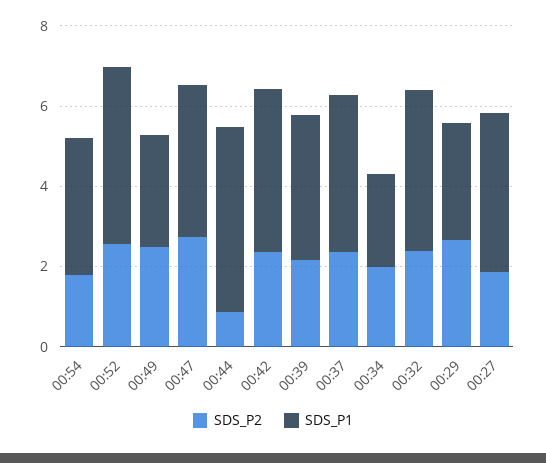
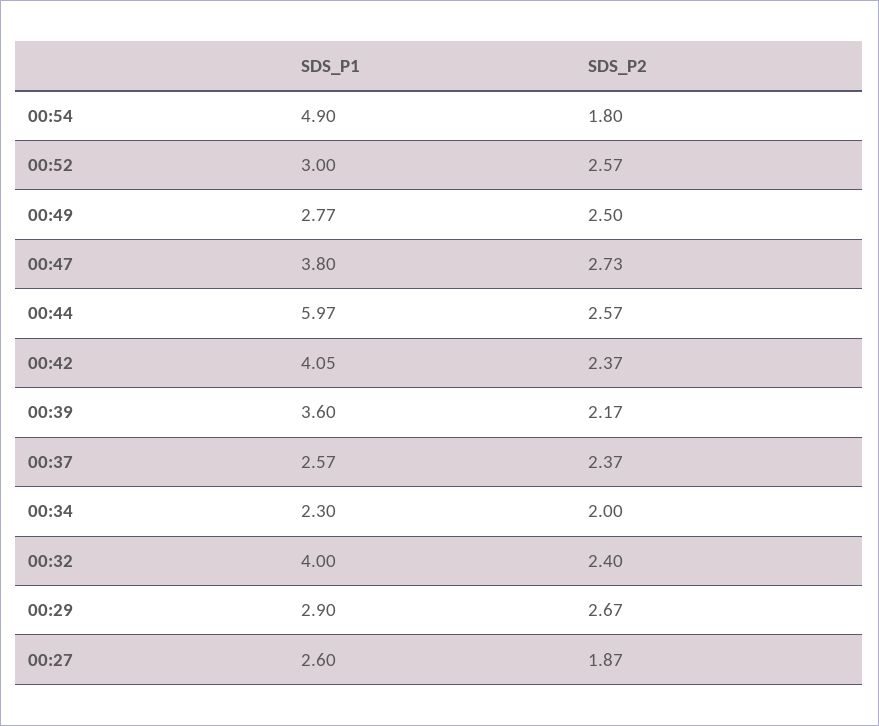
SDS_P1, 00:54: 3.5 -> 4.9
SDS_P1, 00:52: 4.5 -> 3
SDS_P2, 00:44: 1 -> 2.57
SDS_P1, 00:44: 4.5 -> 5.97
SDS_P1, 00:37: 4 -> 2.57
SDS_P1, 00:27: 4 -> 2.6

